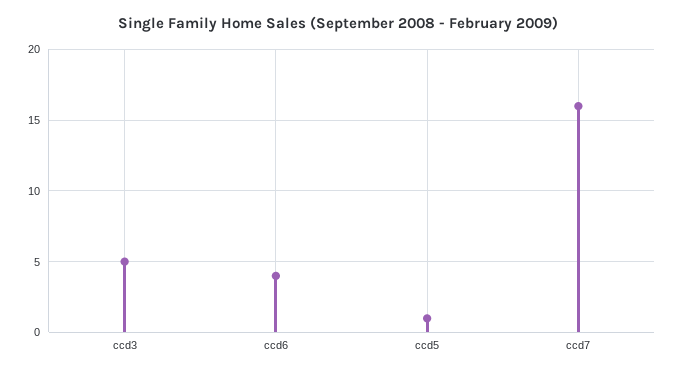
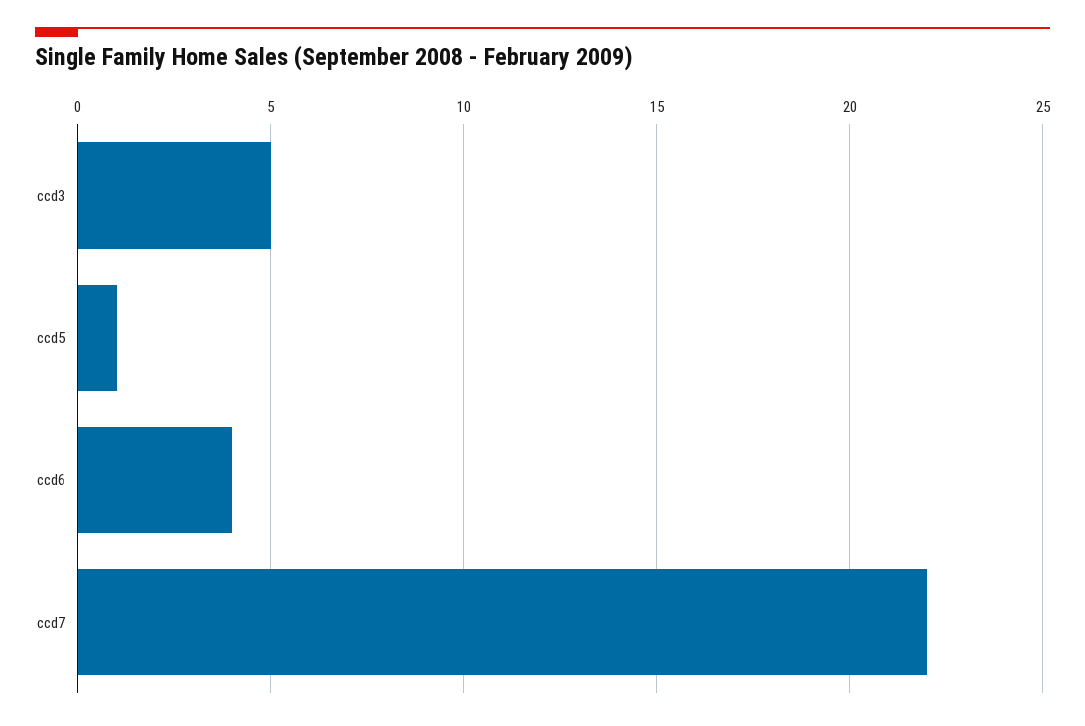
ccd7: 16 -> 22

